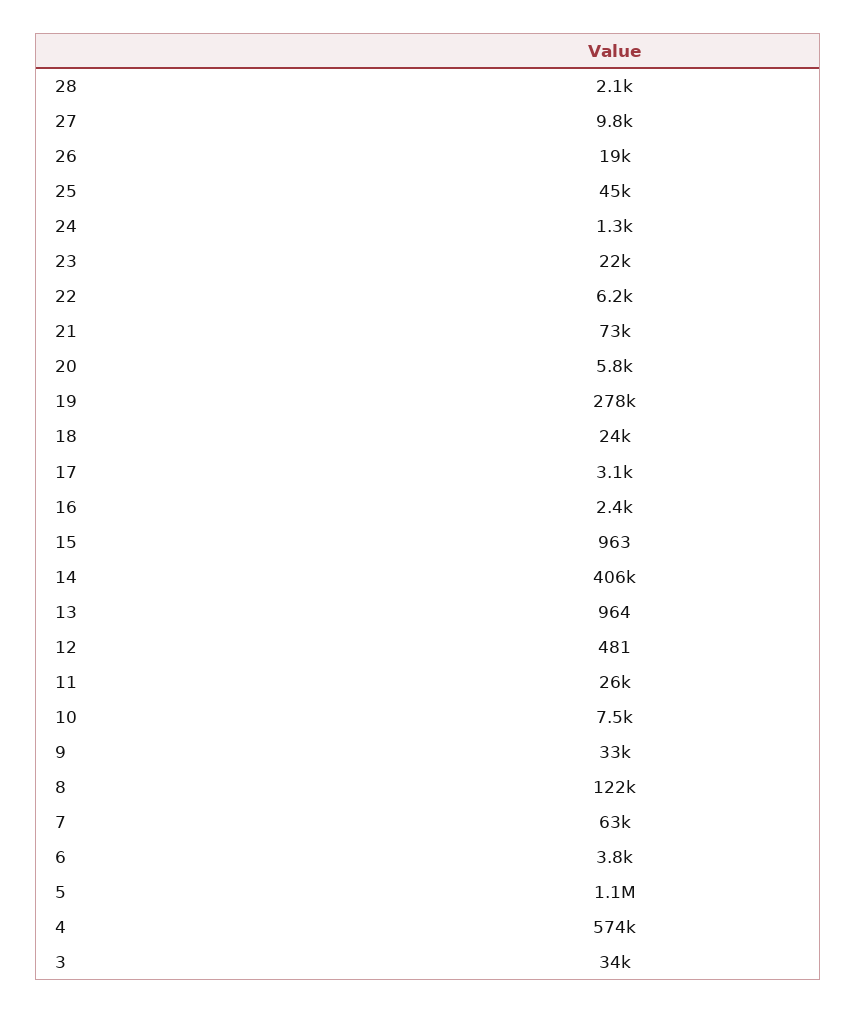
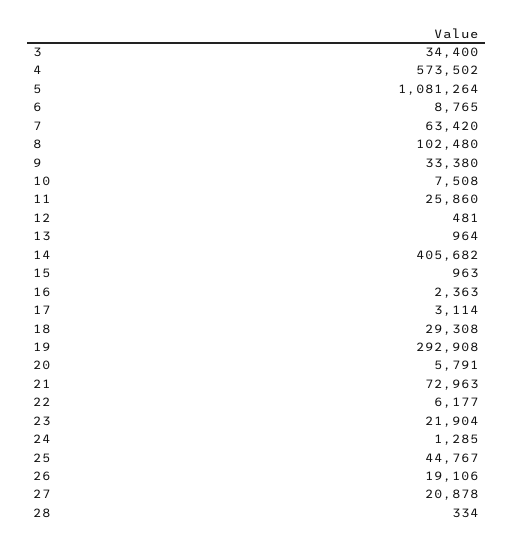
28: 2100 -> 334
27: 9800 -> 20878
19: 278000 -> 292908
18: 24000 -> 29308
8: 122000 -> 102480
6: 3800 -> 8765

